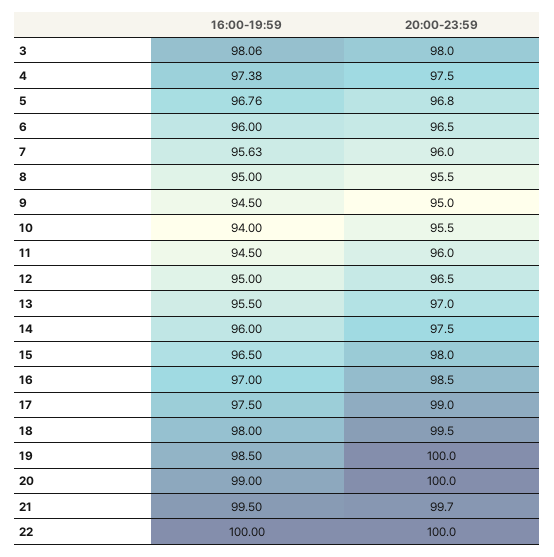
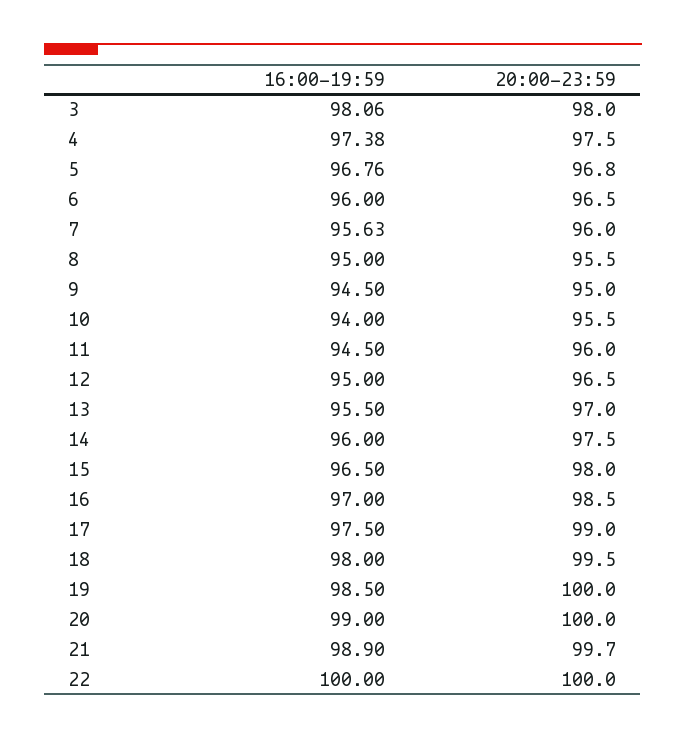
16:00-19:59, 21: 99.5 -> 98.9

